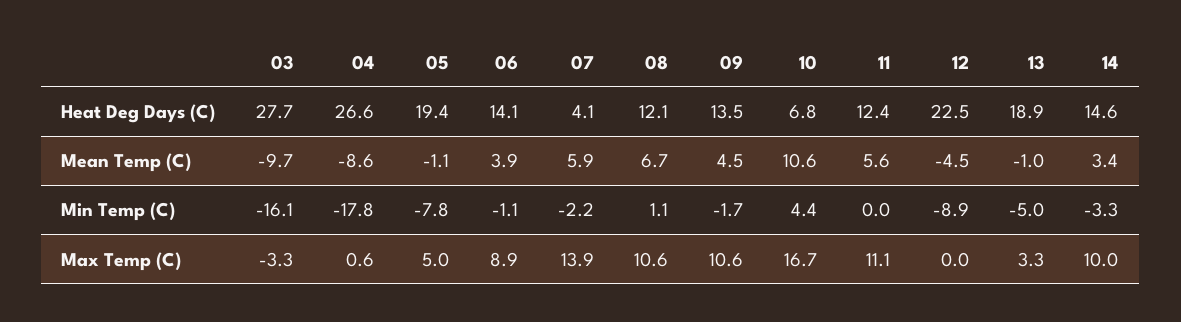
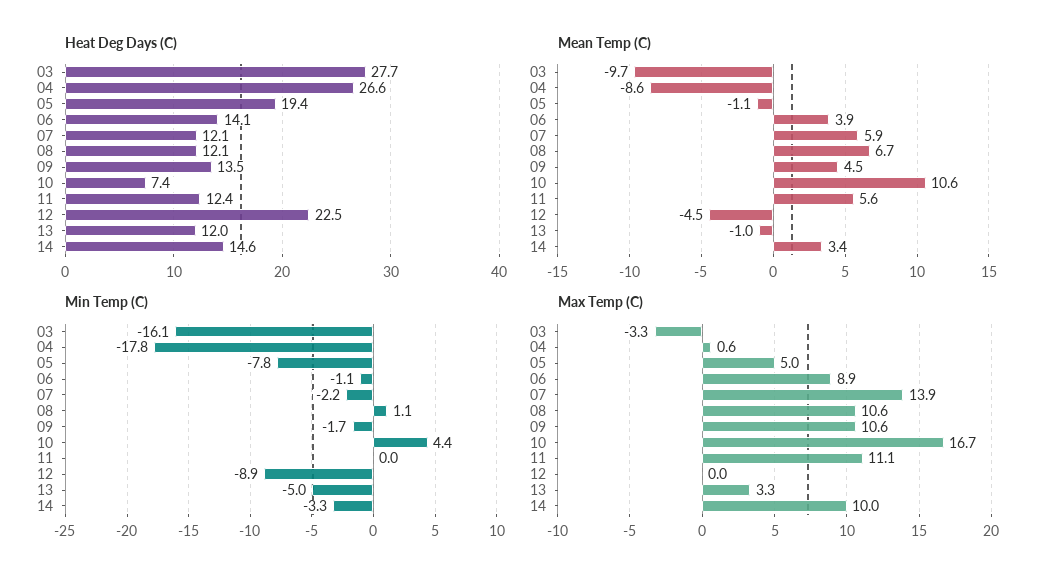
Heat Deg Days (C), 07: 4.1 -> 12.1
Heat Deg Days (C), 10: 6.8 -> 7.4
Heat Deg Days (C), 13: 18.9 -> 12

